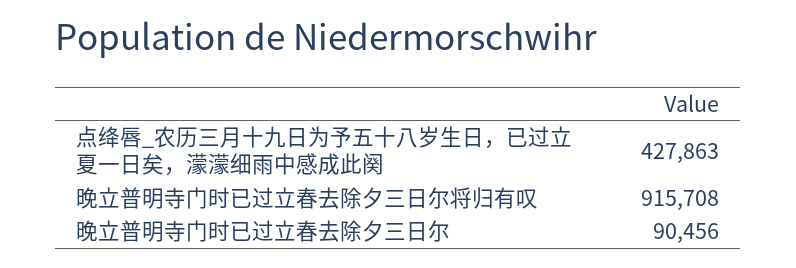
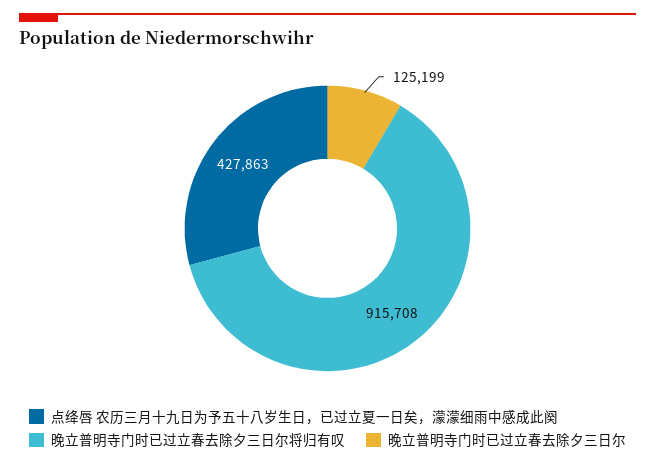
晚立普明寺门时已过立春去除夕三日尔: 90456 -> 125199

